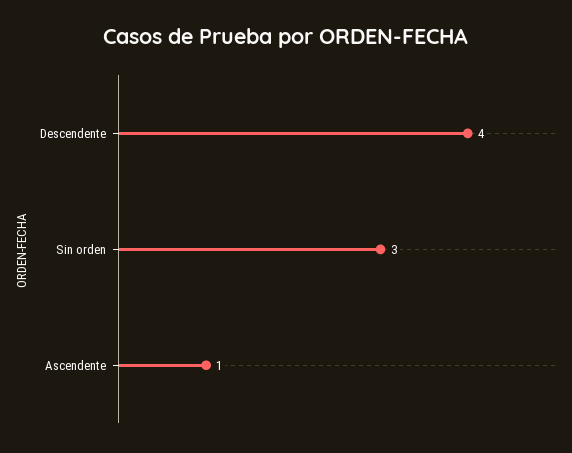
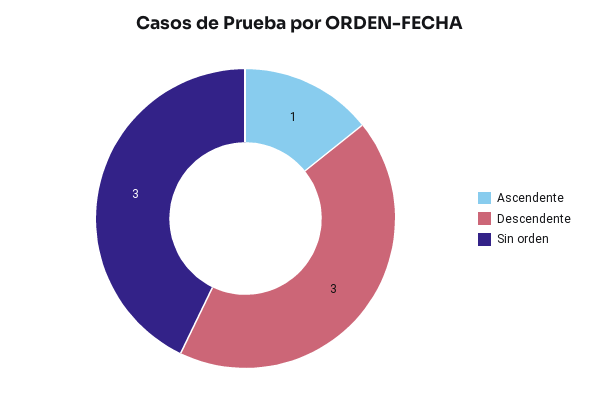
Descendente: 4 -> 3

